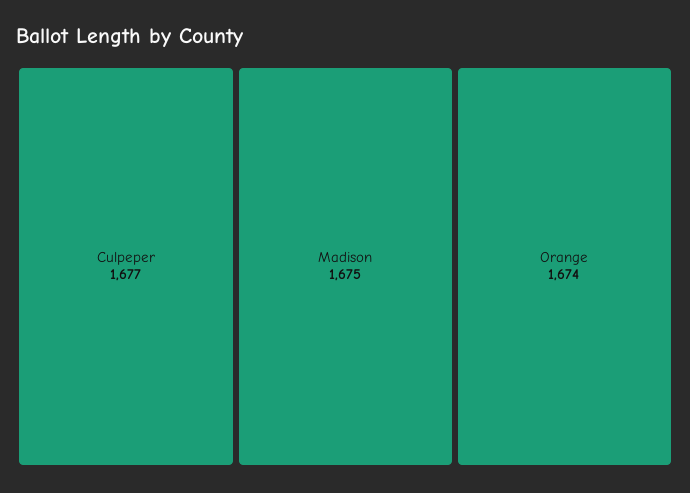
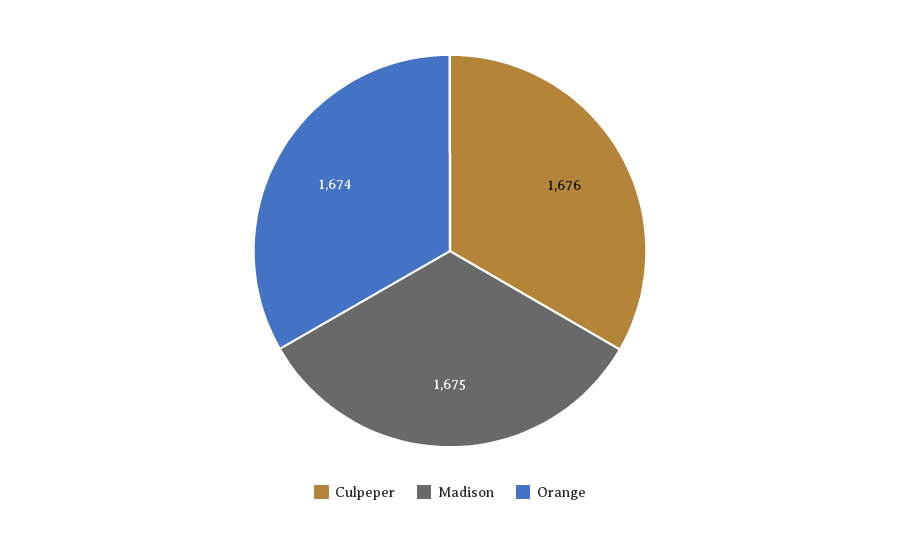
Culpeper: 1677 -> 1676

